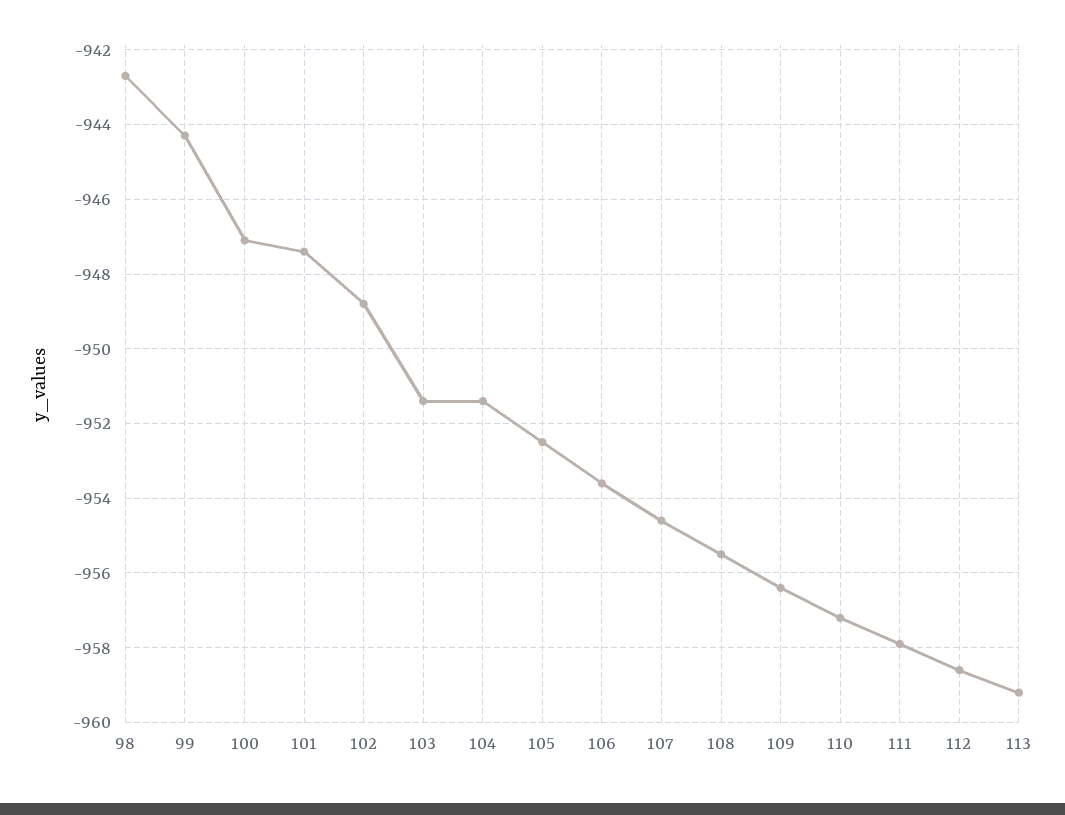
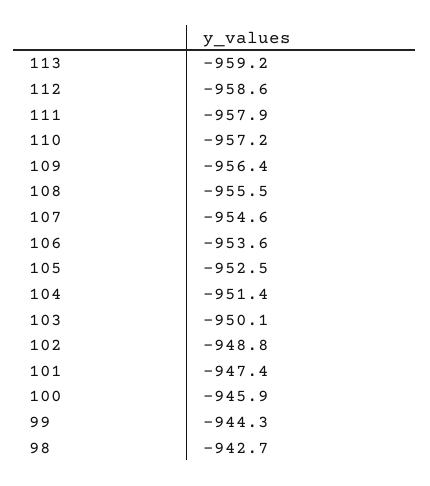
100: -947 -> -945.9
103: -951.5 -> -950.1

